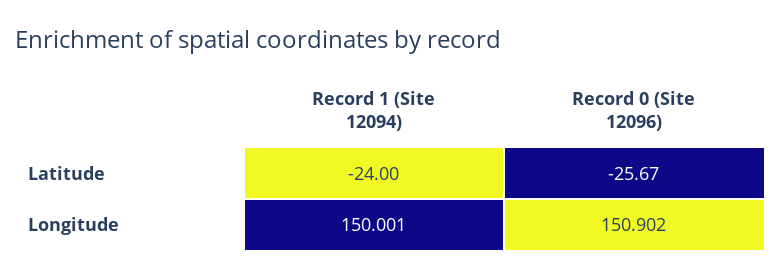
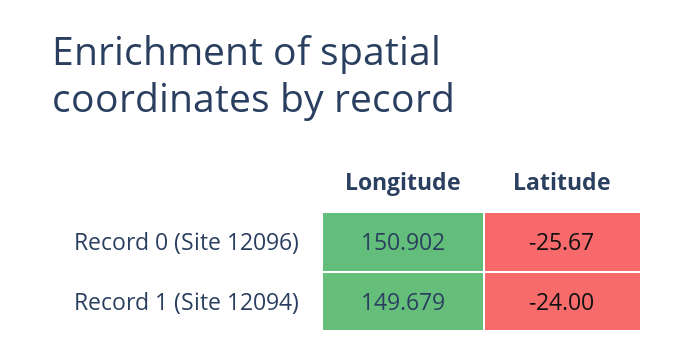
Record 1 (Site 12094), Longitude: 150.001 -> 149.679

